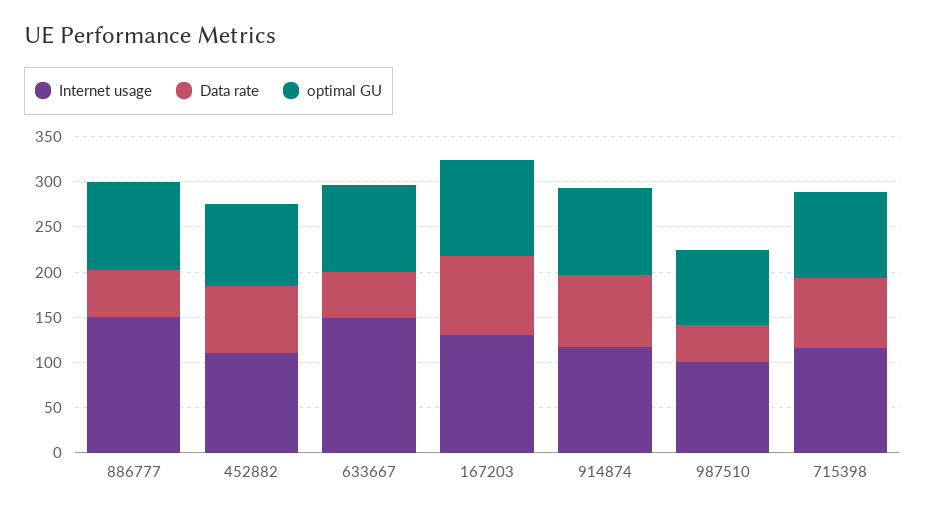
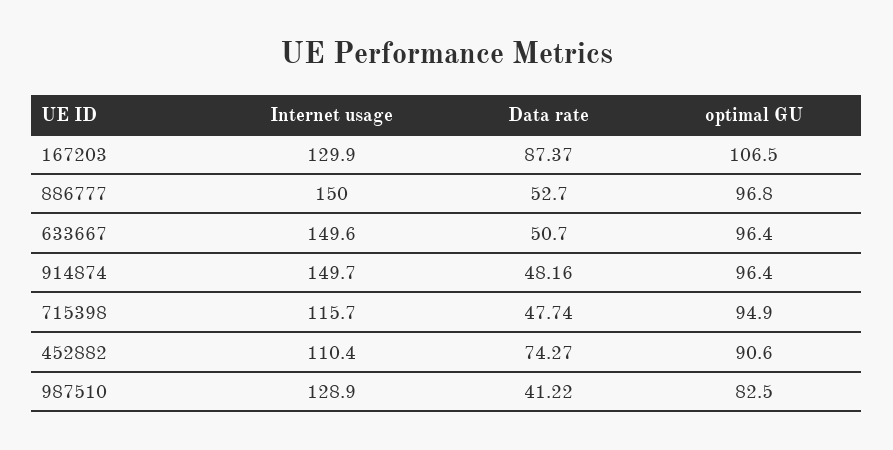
Internet usage, 914874: 120 -> 149.7
Data rate, 914874: 80 -> 48.16
Internet usage, 987510: 100 -> 128.9
Data rate, 715398: 80 -> 47.74

